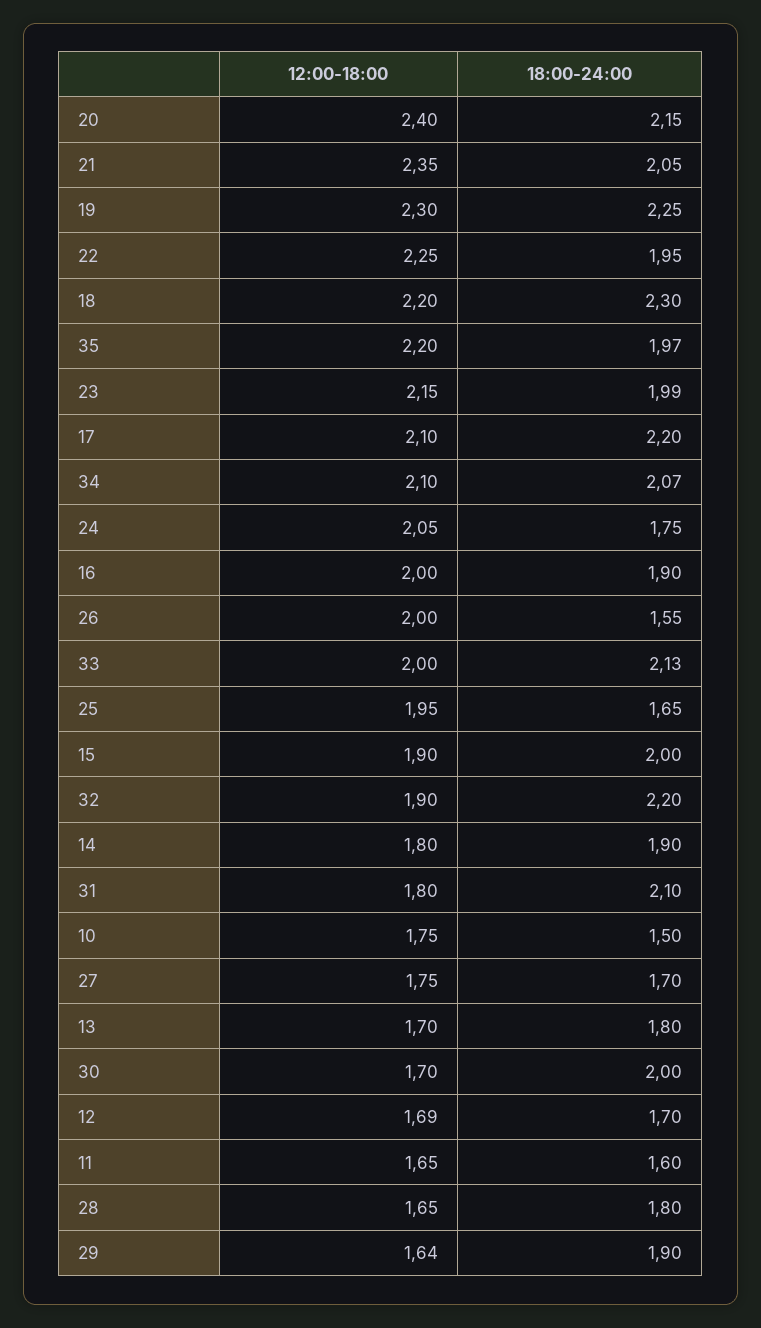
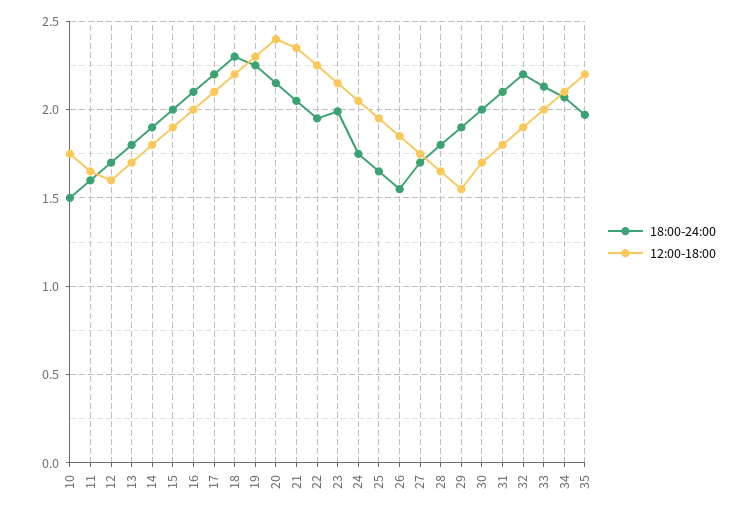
18:00-24:00, 16: 1.9 -> 2.1
12:00-18:00, 26: 2 -> 1.85
12:00-18:00, 12: 1.69 -> 1.6
12:00-18:00, 29: 1.64 -> 1.55

